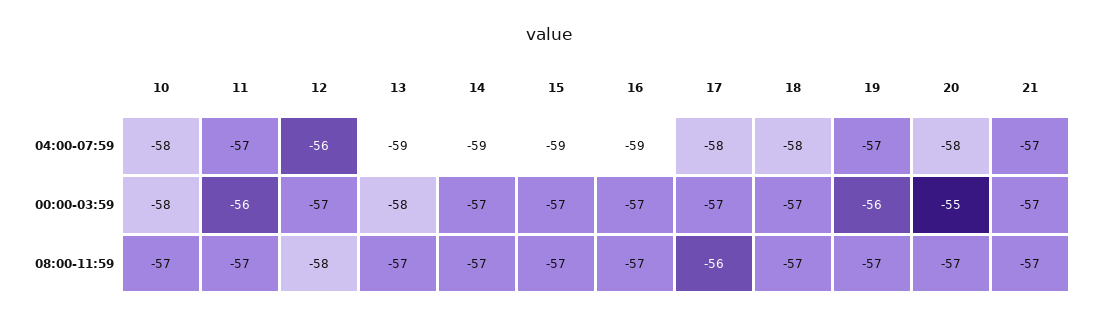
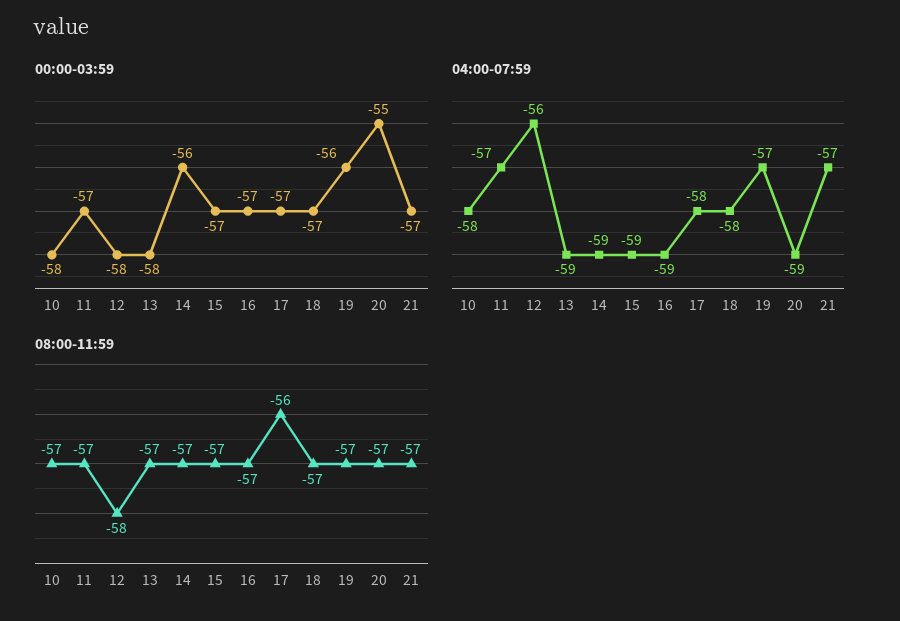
04:00-07:59, 20: -58 -> -59
00:00-03:59, 11: -56 -> -57
00:00-03:59, 12: -57 -> -58
00:00-03:59, 14: -57 -> -56

